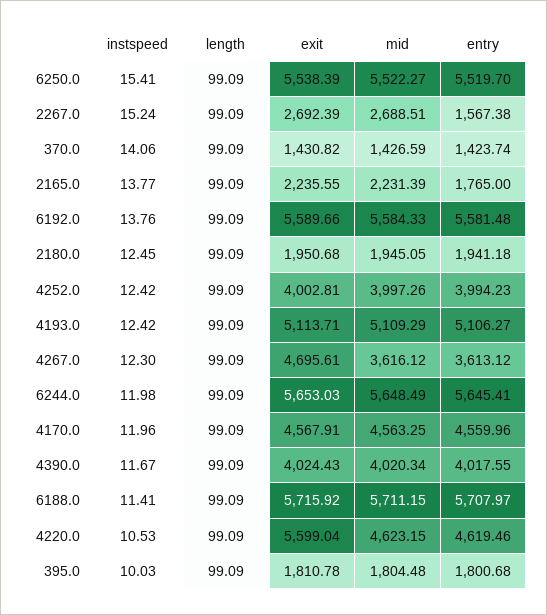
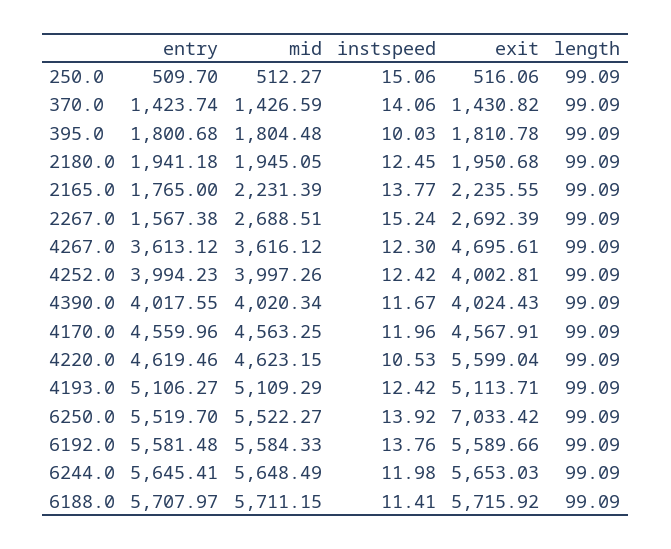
instspeed, 6250.0: 15.41 -> 13.92
exit, 6250.0: 5538.39 -> 7033.42
entry, 250.0: none -> 509.7
mid, 250.0: none -> 512.27
instspeed, 250.0: none -> 15.06
exit, 250.0: none -> 516.06
length, 250.0: none -> 99.09

